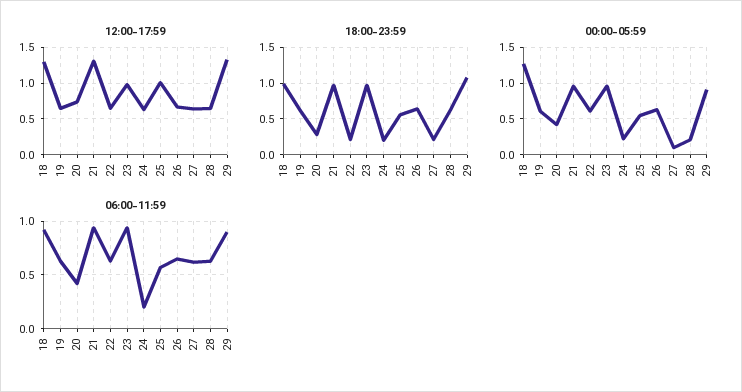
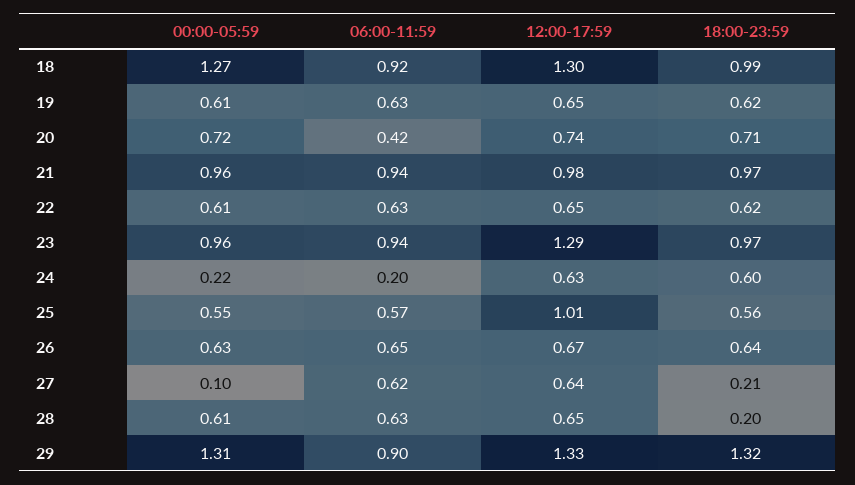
12:00-17:59, 21: 1.3 -> 0.98
12:00-17:59, 23: 1 -> 1.29
18:00-23:59, 20: 0.3 -> 0.71
18:00-23:59, 22: 0.2 -> 0.62
18:00-23:59, 24: 0.2 -> 0.6
18:00-23:59, 28: 0.6 -> 0.2
18:00-23:59, 29: 1.1 -> 1.32
00:00-05:59, 20: 0.4 -> 0.72
00:00-05:59, 28: 0.2 -> 0.61
00:00-05:59, 29: 0.9 -> 1.31

